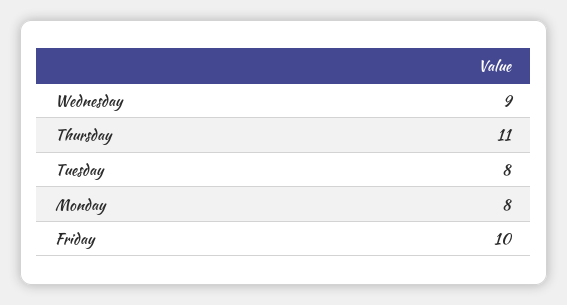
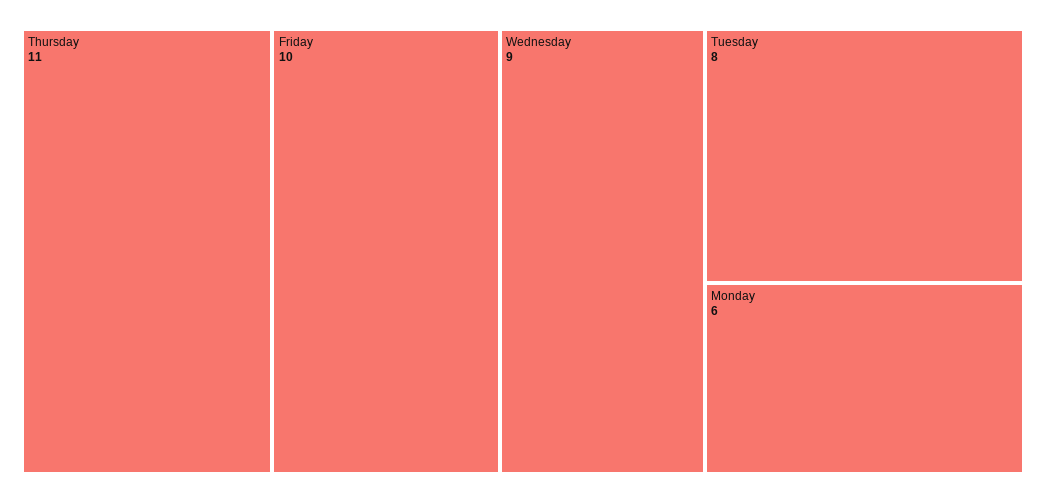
Monday: 8 -> 6

